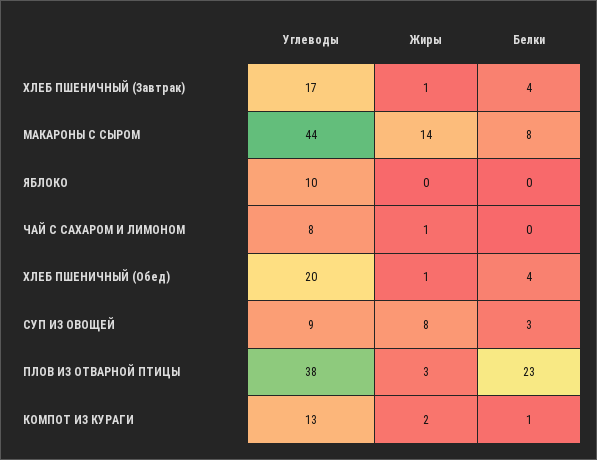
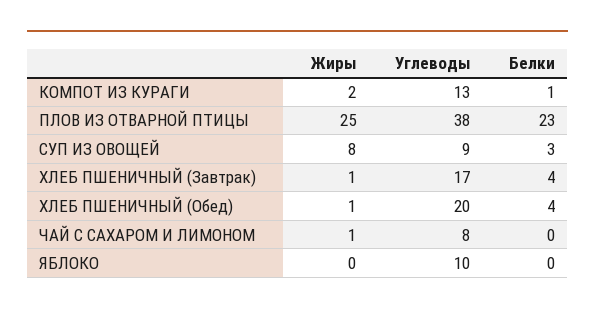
Углеводы, МАКАРОНЫ С СЫРОМ: 44 -> none
Жиры, МАКАРОНЫ С СЫРОМ: 14 -> none
Белки, МАКАРОНЫ С СЫРОМ: 8 -> none
Жиры, ПЛОВ ИЗ ОТВАРНОЙ ПТИЦЫ: 3 -> 25

